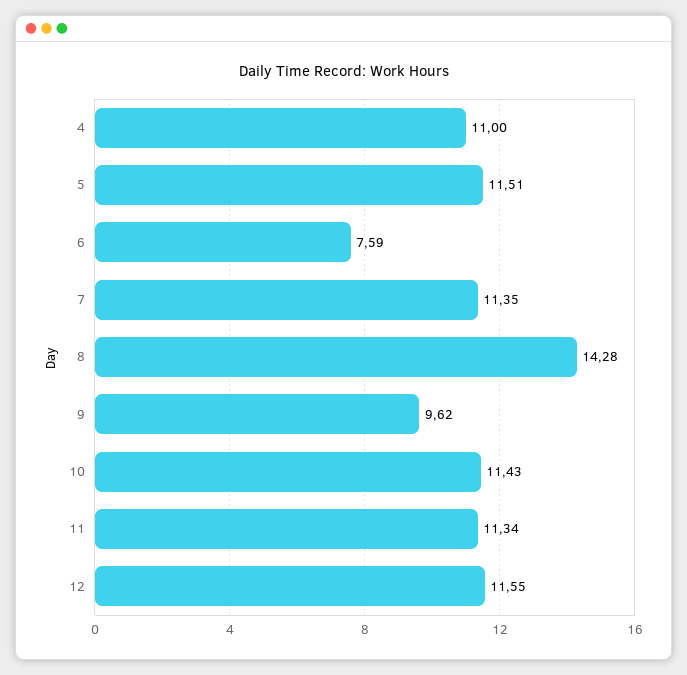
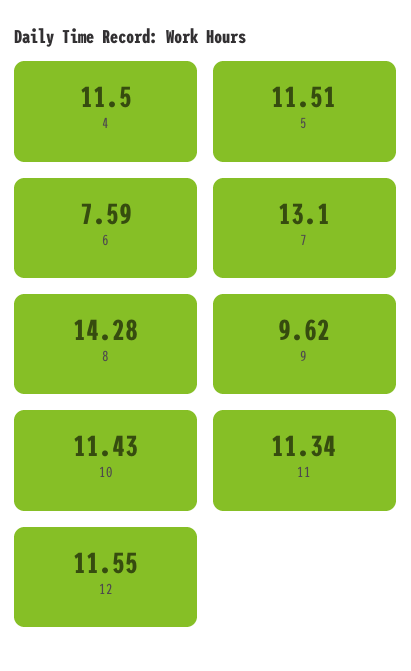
4: 11 -> 11.5
7: 11.35 -> 13.1

